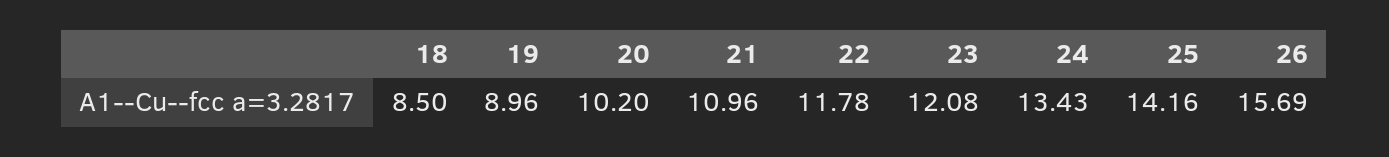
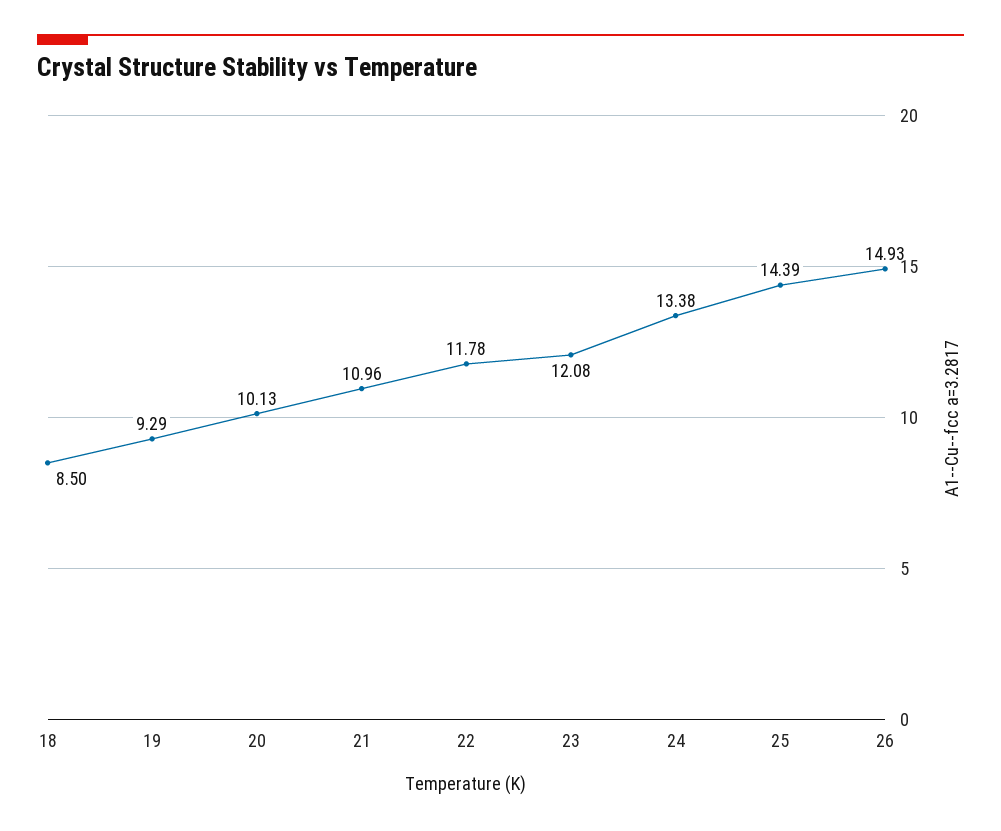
19: 8.96 -> 9.29
20: 10.2 -> 10.13
24: 13.43 -> 13.38
25: 14.16 -> 14.39
26: 15.69 -> 14.93

